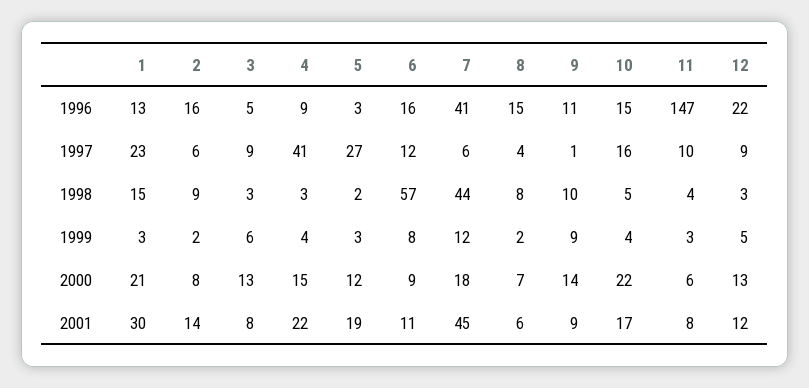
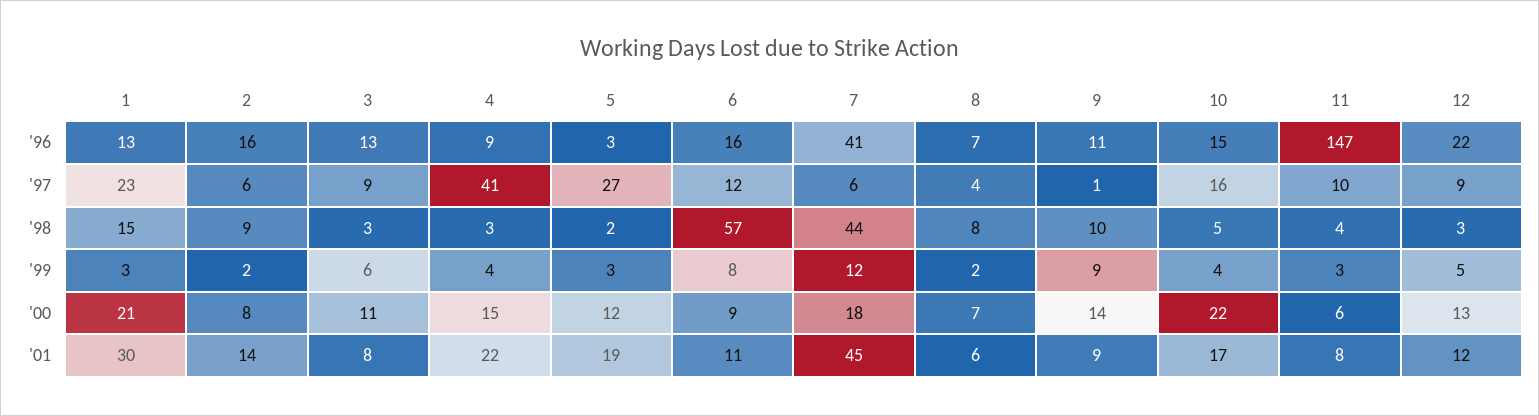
3, 1996: 5 -> 13
8, 1996: 15 -> 7
3, 2000: 13 -> 11

